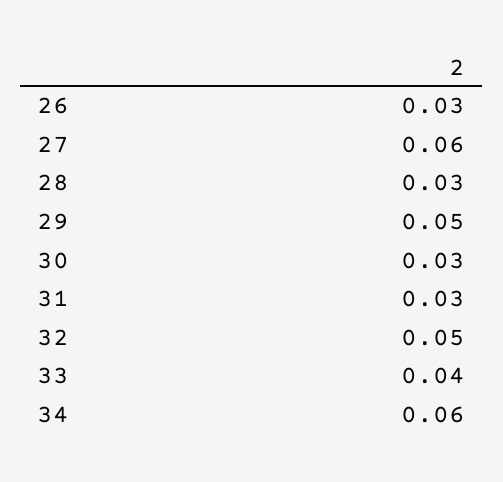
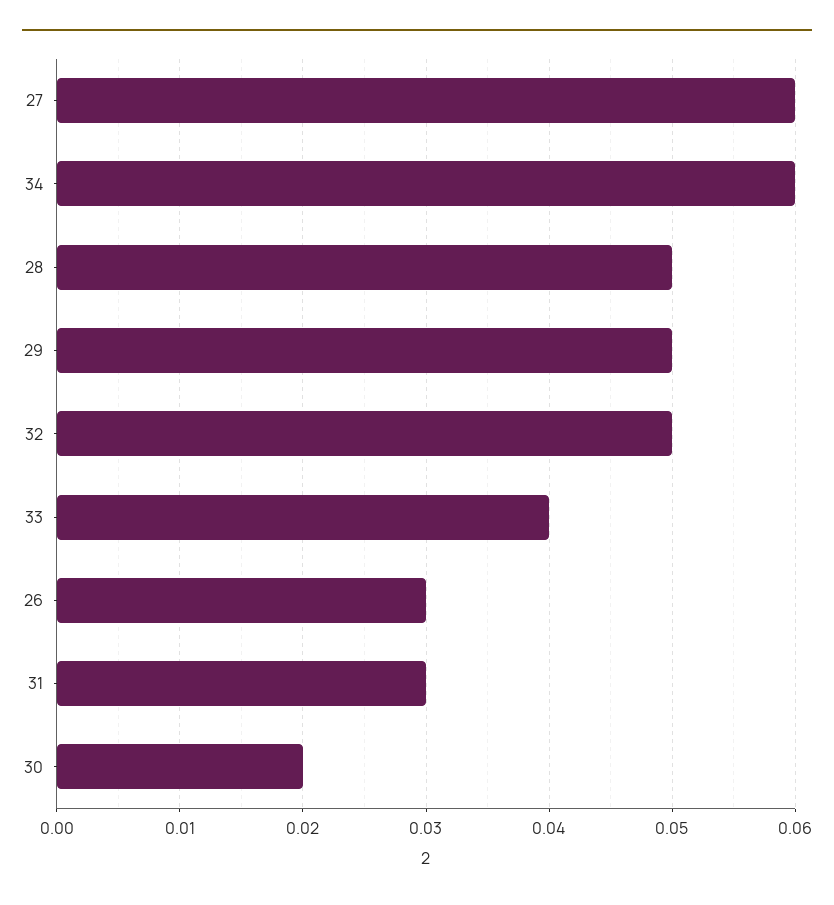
28: 0.03 -> 0.05
30: 0.03 -> 0.02

